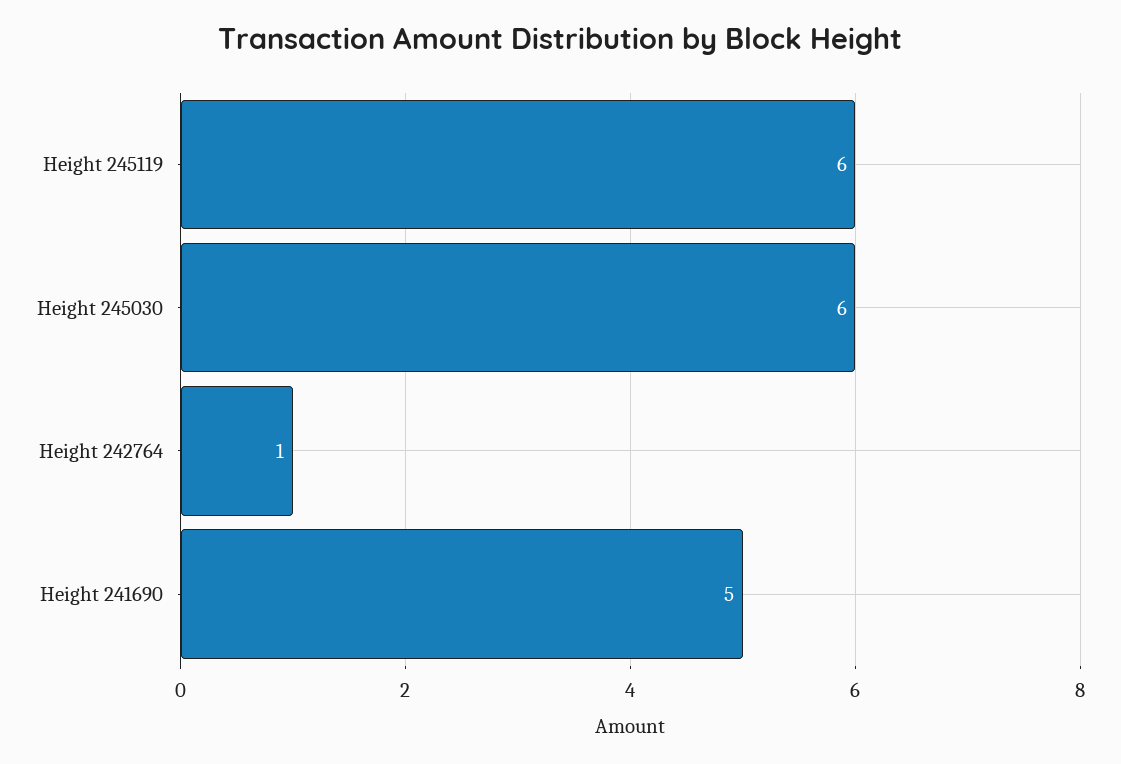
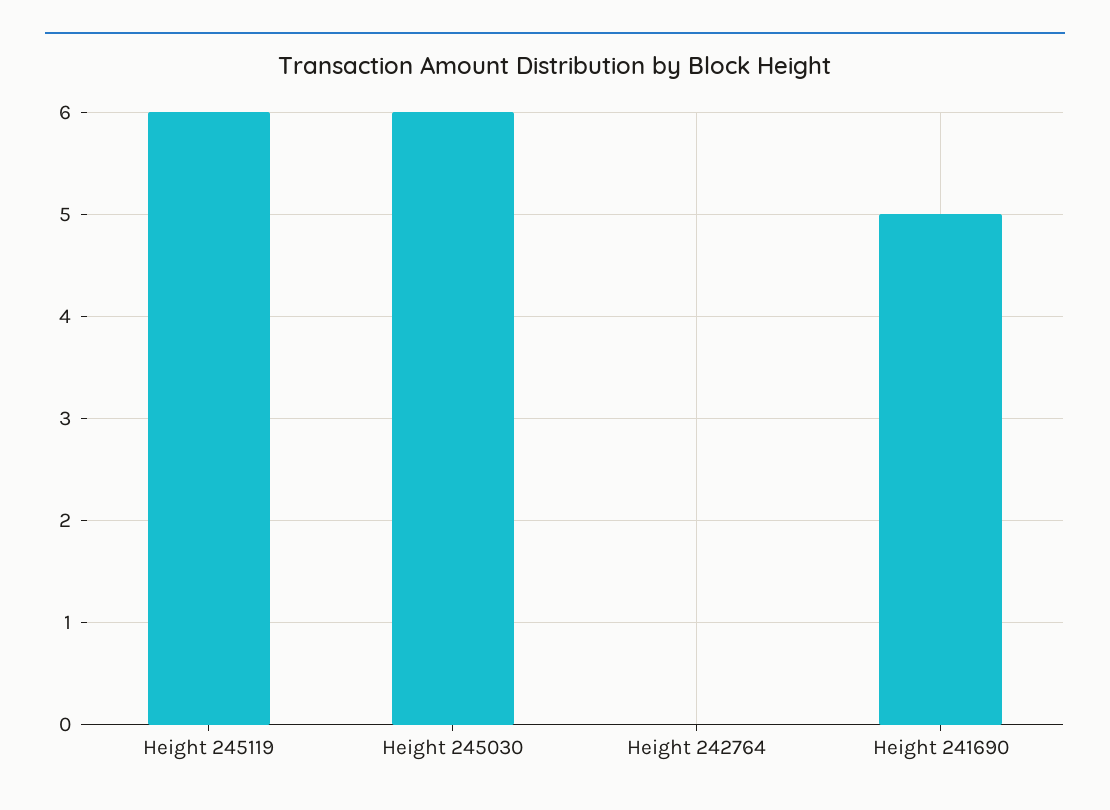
Height 242764: 1 -> 0

